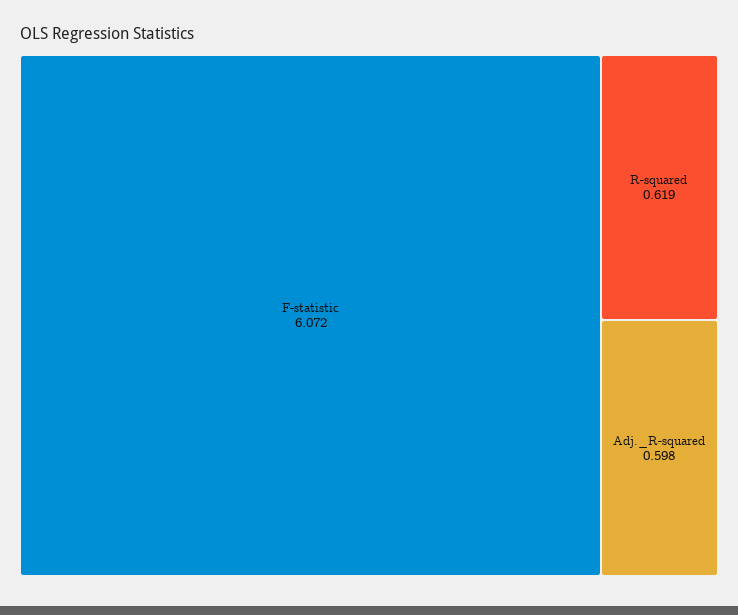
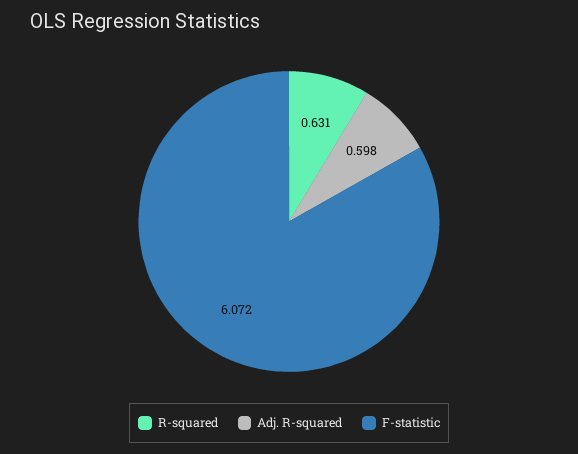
R-squared: 0.619 -> 0.631

